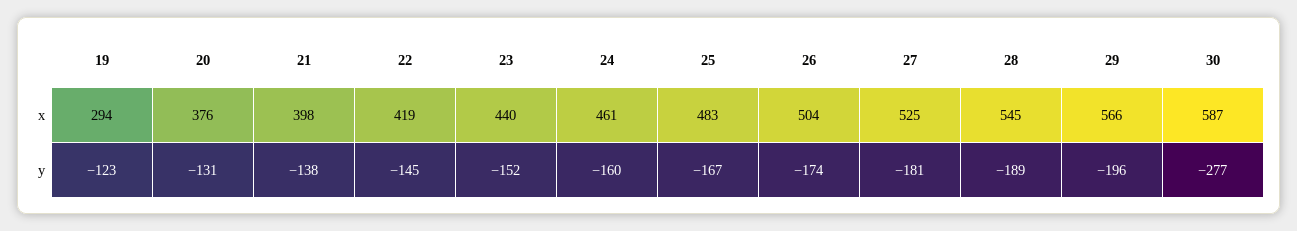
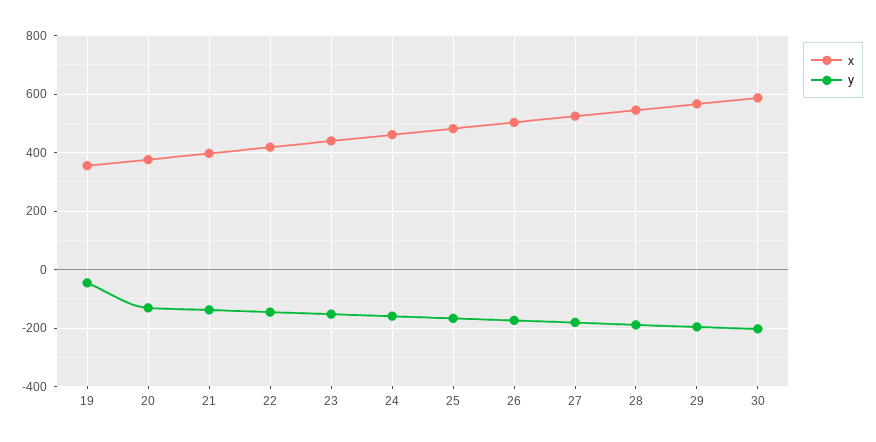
x, 19: 294 -> 350
y, 19: -123 -> -50
y, 30: -277 -> -200

